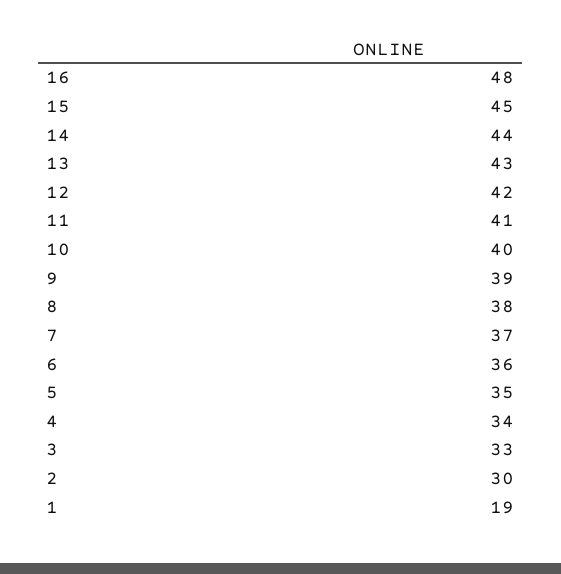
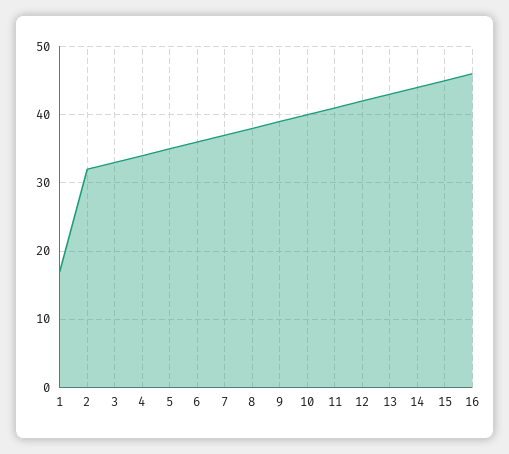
16: 48 -> 46
2: 30 -> 32
1: 19 -> 17

